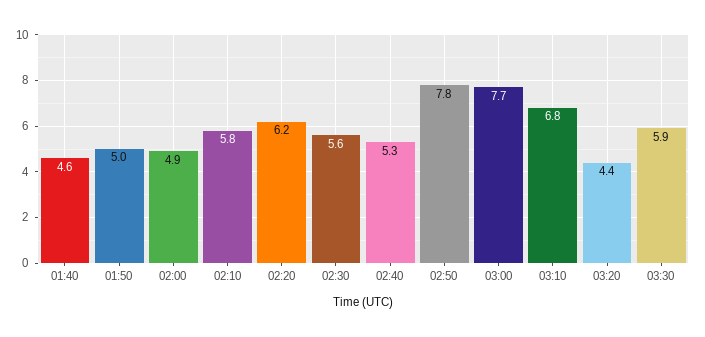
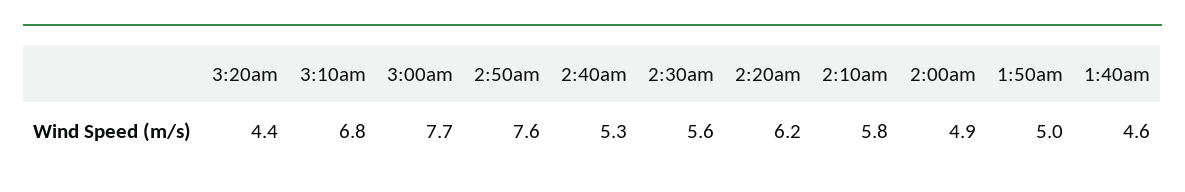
02:50: 7.8 -> 7.6
03:30: 5.9 -> none

